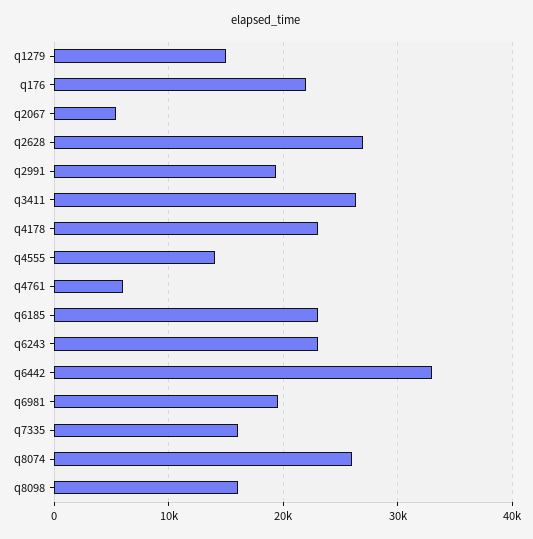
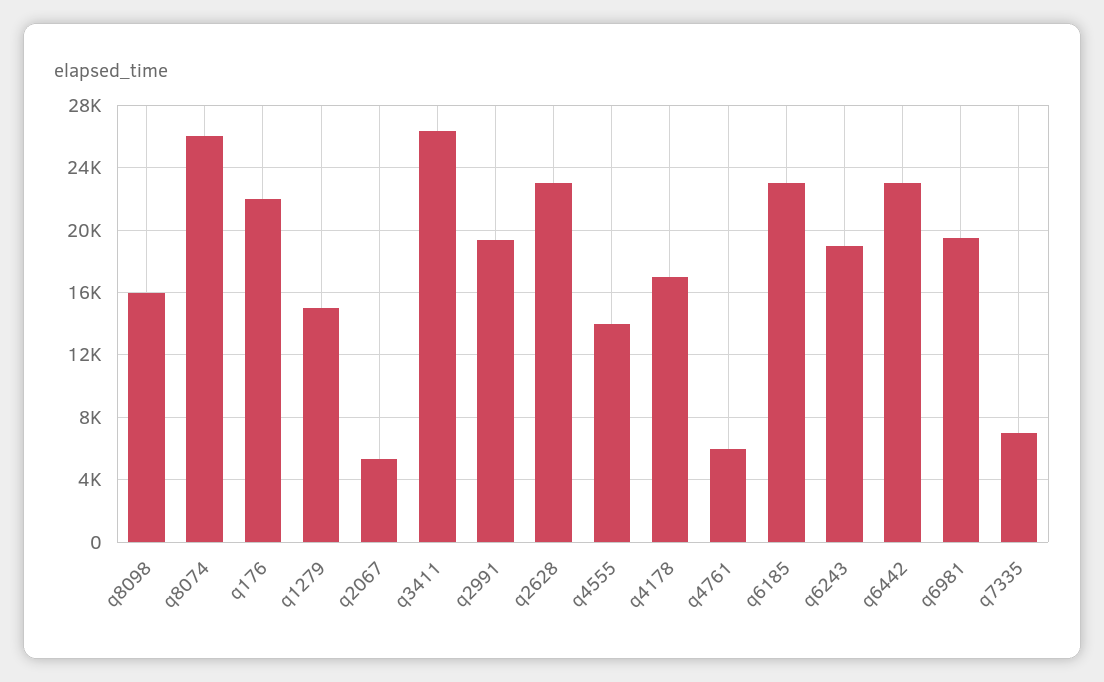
q2628: 27000 -> 23000
q4178: 23000 -> 17000
q6243: 23000 -> 19000
q6442: 33000 -> 23000
q7335: 16000 -> 7000

